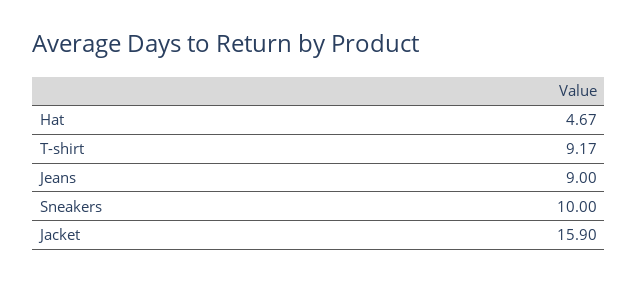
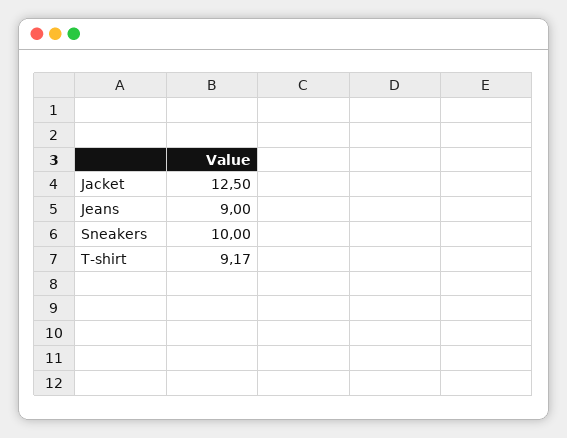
Hat: 4.67 -> none
Jacket: 15.9 -> 12.5

